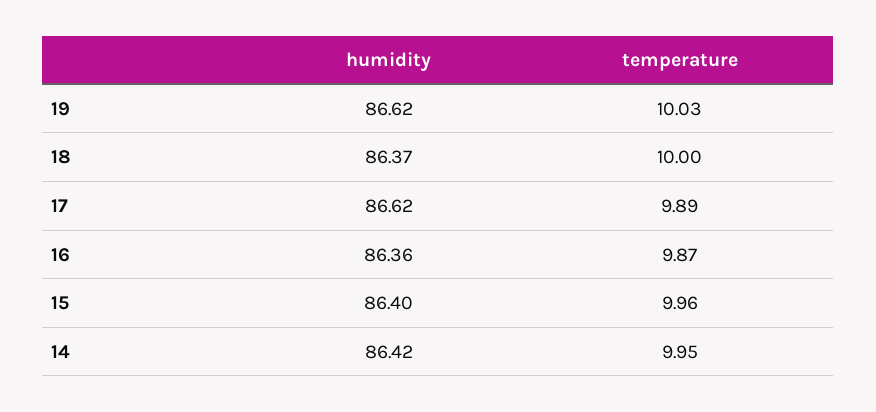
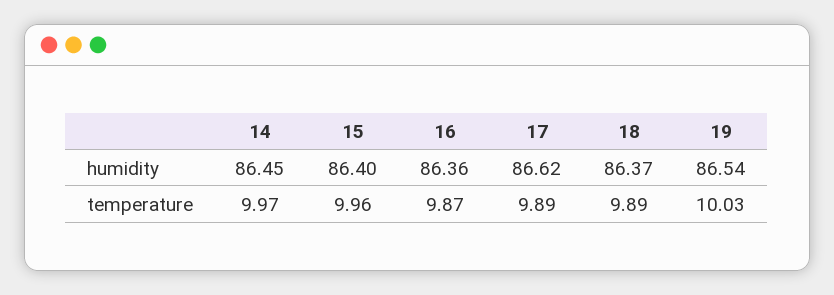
humidity, 19: 86.62 -> 86.54
temperature, 18: 10 -> 9.89
humidity, 14: 86.42 -> 86.45
temperature, 14: 9.95 -> 9.97

